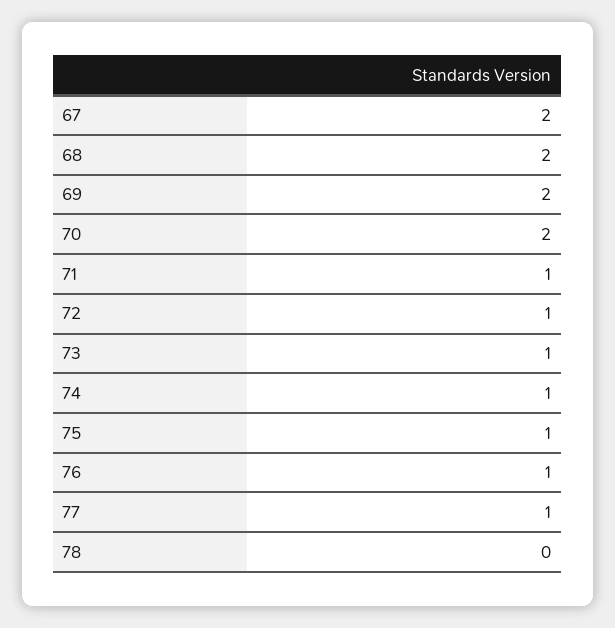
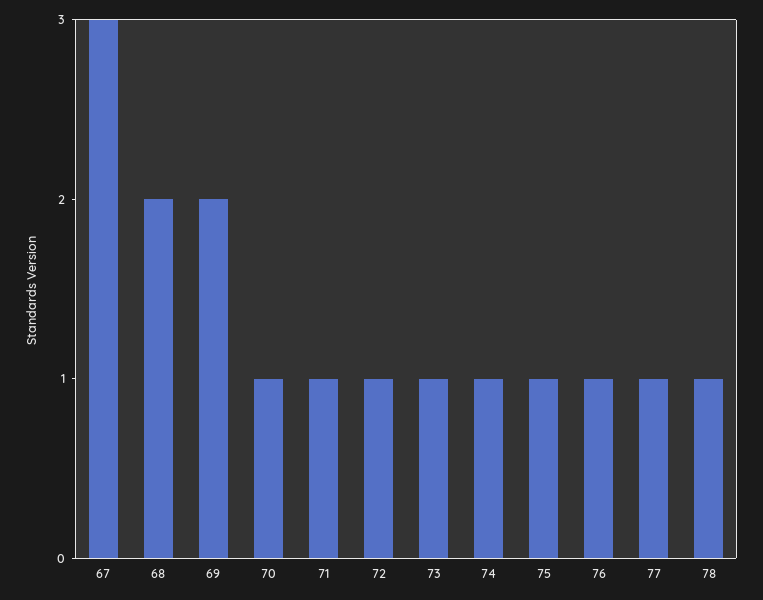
67: 2 -> 3
70: 2 -> 1
78: 0 -> 1

